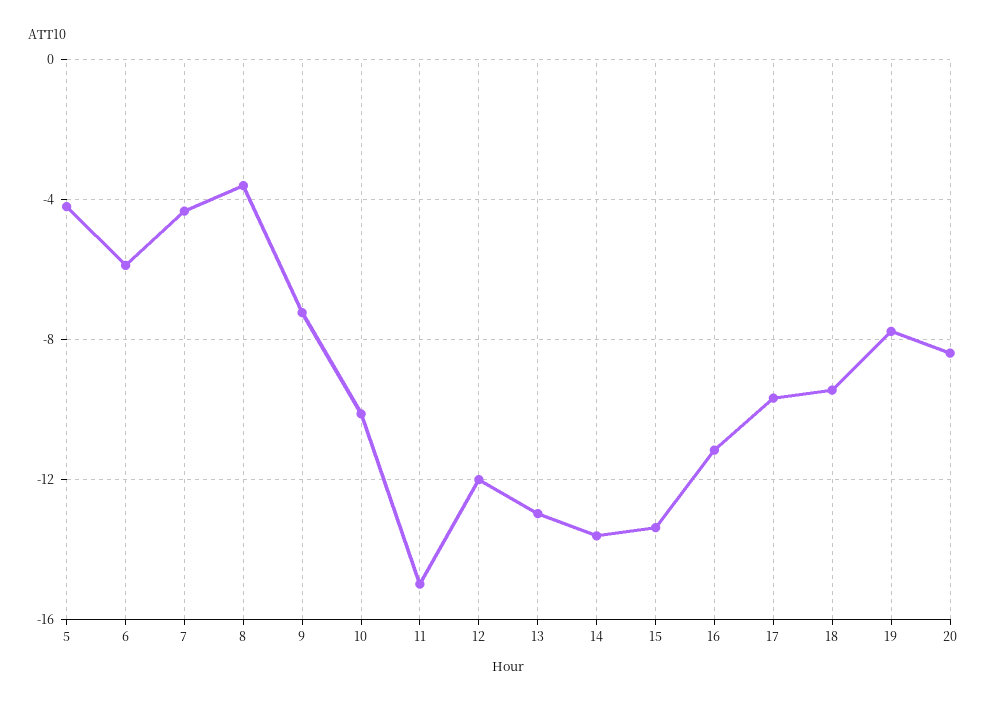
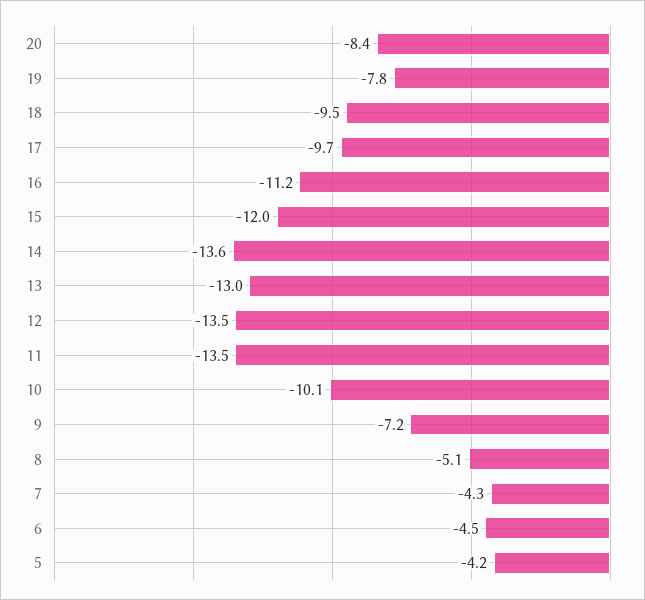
6: -6 -> -4.5
8: -3.5 -> -5.1
11: -15 -> -13.5
12: -12 -> -13.5
15: -13.5 -> -12

